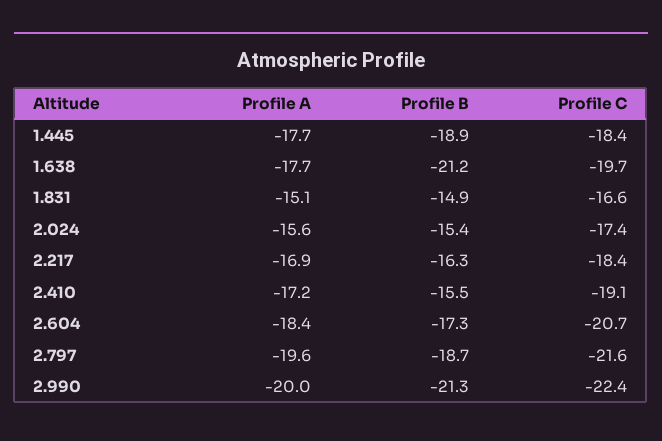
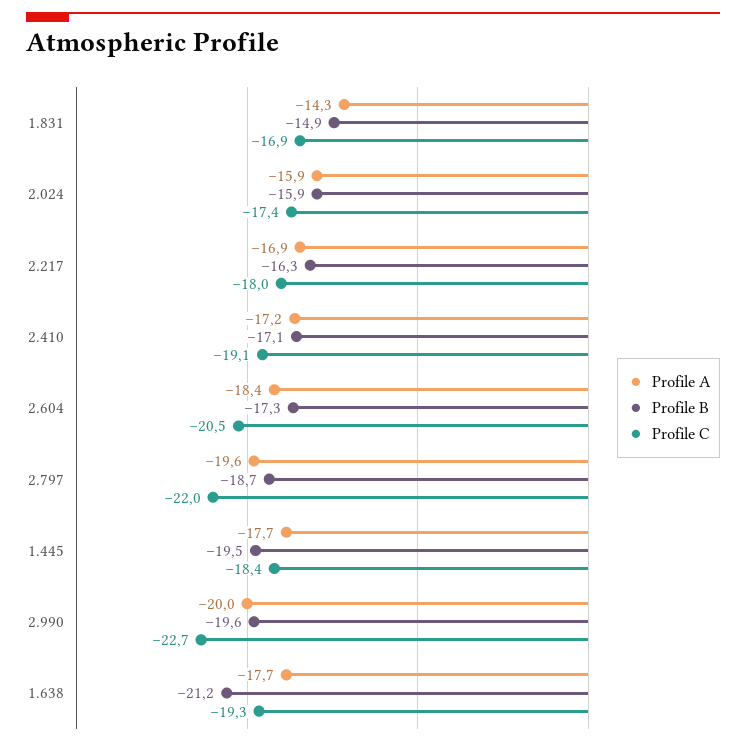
Profile B, 1.445: -18.9 -> -19.5
Profile C, 1.638: -19.7 -> -19.3
Profile A, 1.831: -15.1 -> -14.3
Profile C, 1.831: -16.6 -> -16.9
Profile A, 2.024: -15.6 -> -15.9
Profile B, 2.024: -15.4 -> -15.9
Profile C, 2.217: -18.4 -> -18
Profile B, 2.410: -15.5 -> -17.1
Profile C, 2.604: -20.7 -> -20.5
Profile C, 2.797: -21.6 -> -22
Profile B, 2.990: -21.3 -> -19.6
Profile C, 2.990: -22.4 -> -22.7

